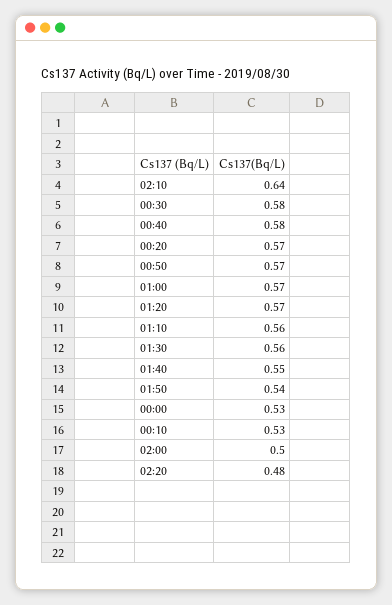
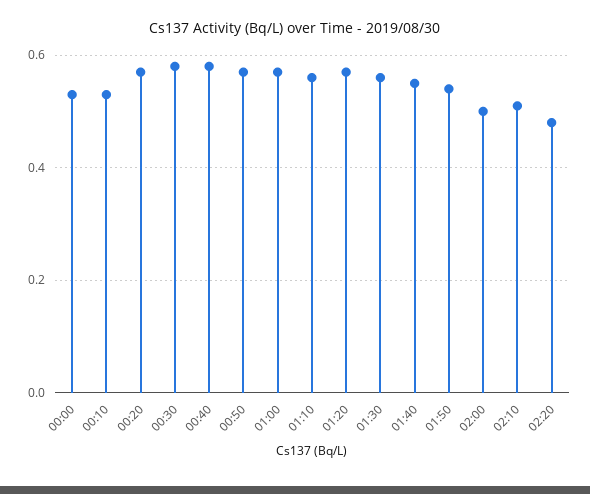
02:10: 0.64 -> 0.5

